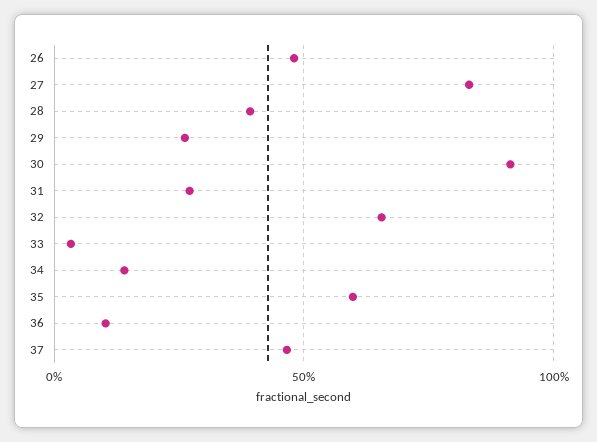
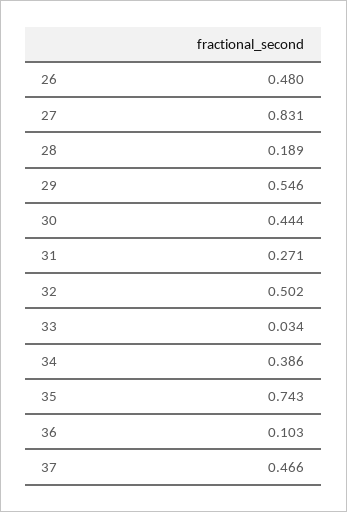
28: 0.4 -> 0.189
29: 0.25 -> 0.546
30: 0.9 -> 0.444
32: 0.65 -> 0.502
34: 0.15 -> 0.386
35: 0.6 -> 0.743

